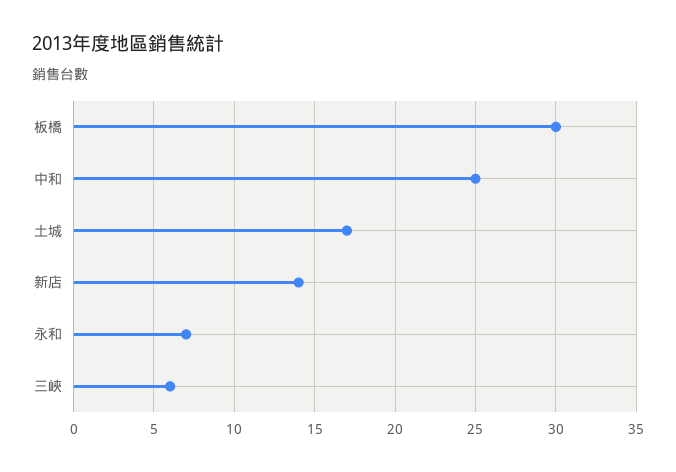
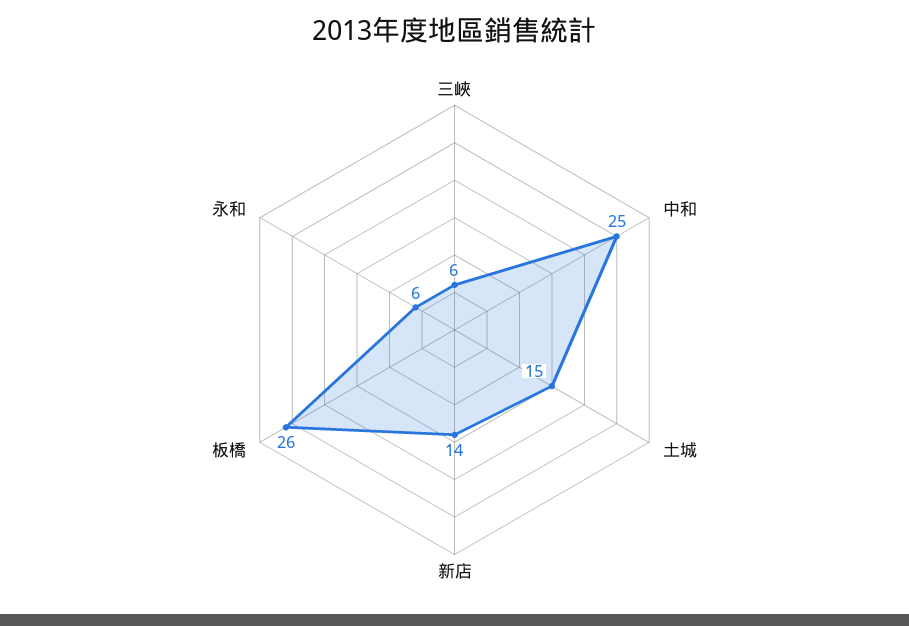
板橋: 30 -> 26
土城: 17 -> 15
永和: 7 -> 6

